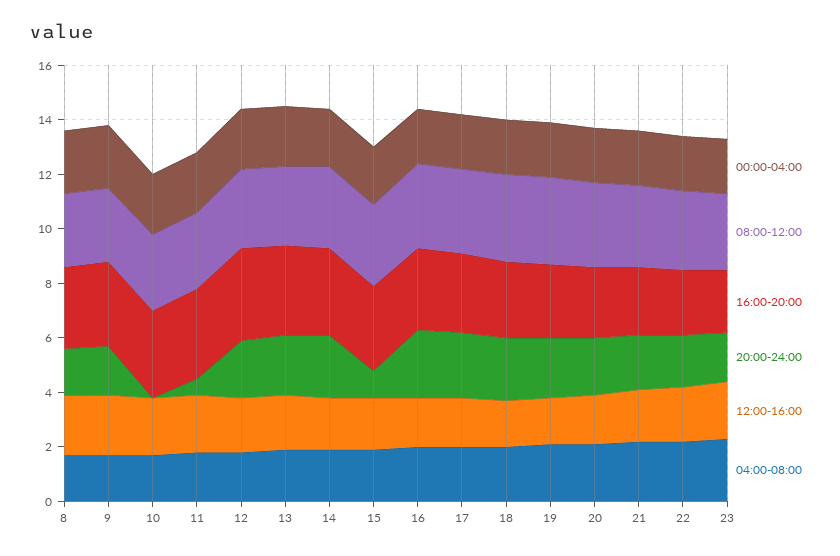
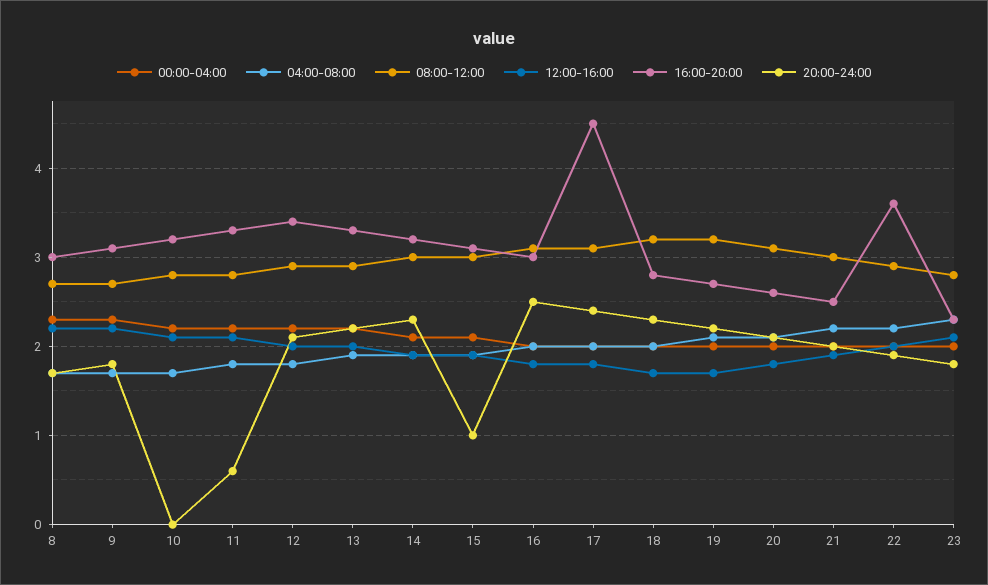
16:00-20:00, 17: 3 -> 4.5
16:00-20:00, 22: 2.5 -> 3.6

